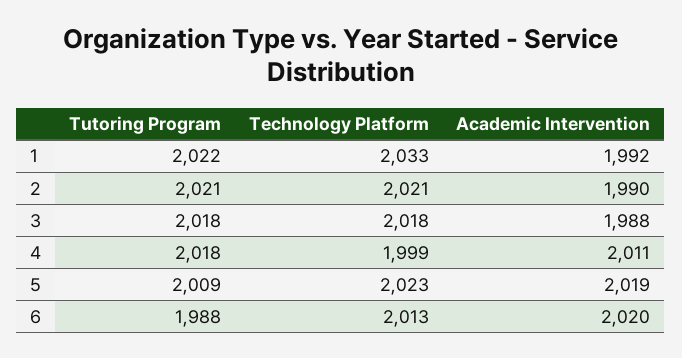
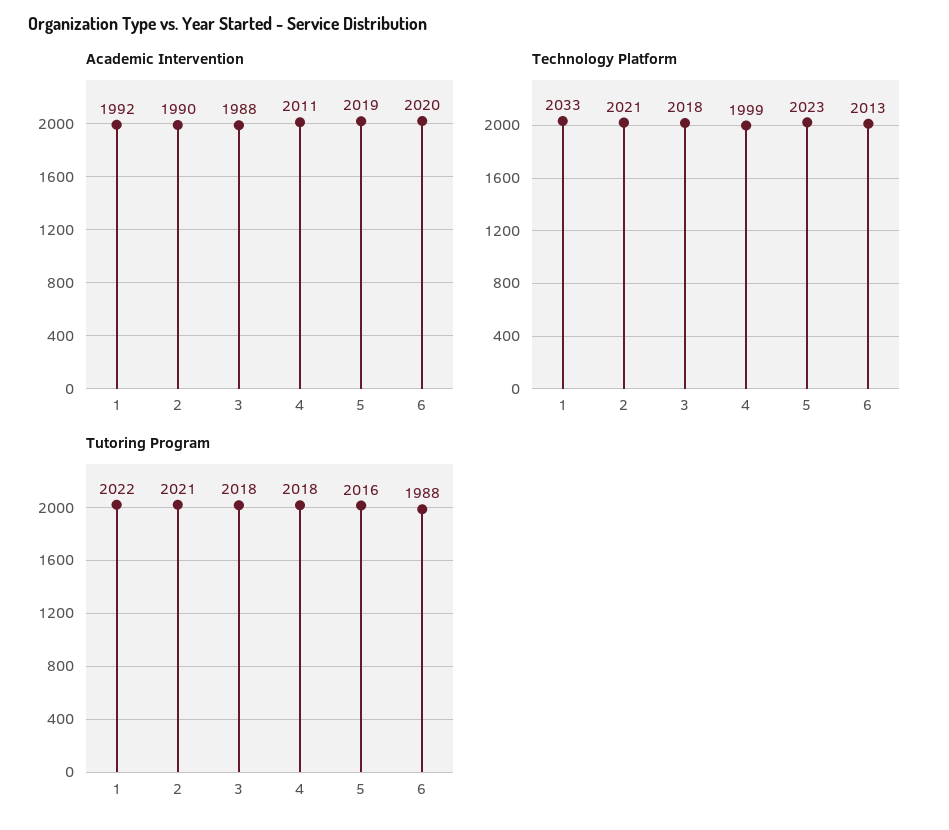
Tutoring Program, 5: 2009 -> 2016

